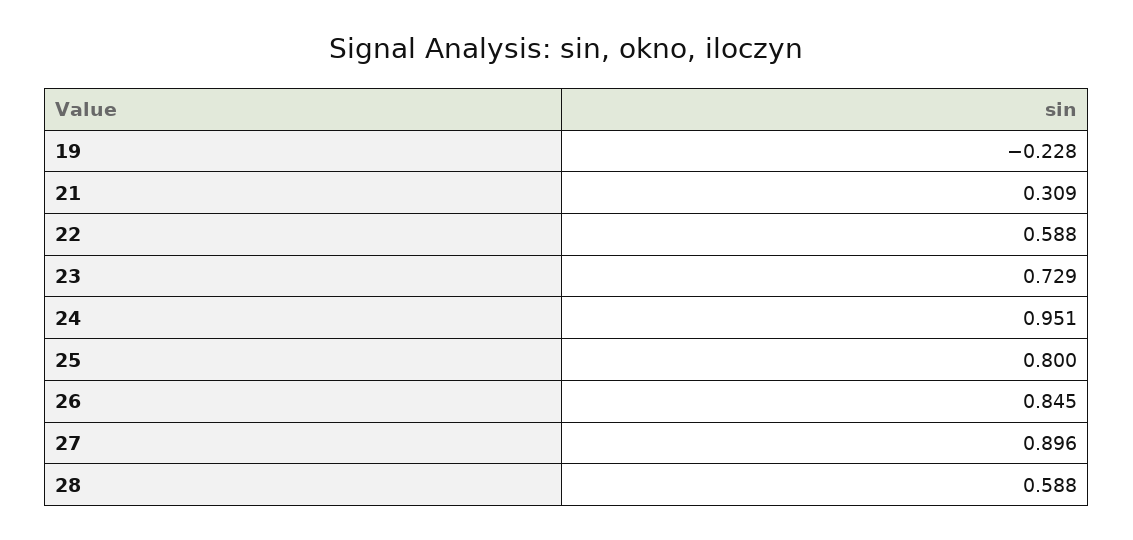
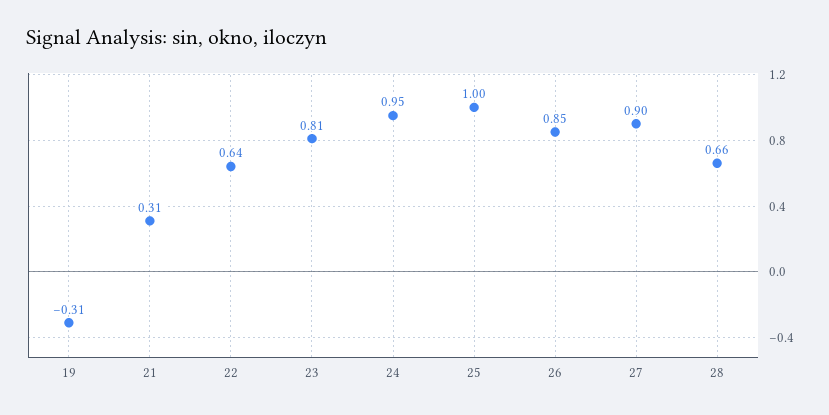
19: -0.228 -> -0.31
22: 0.588 -> 0.64
23: 0.729 -> 0.81
25: 0.8 -> 1
28: 0.588 -> 0.66

